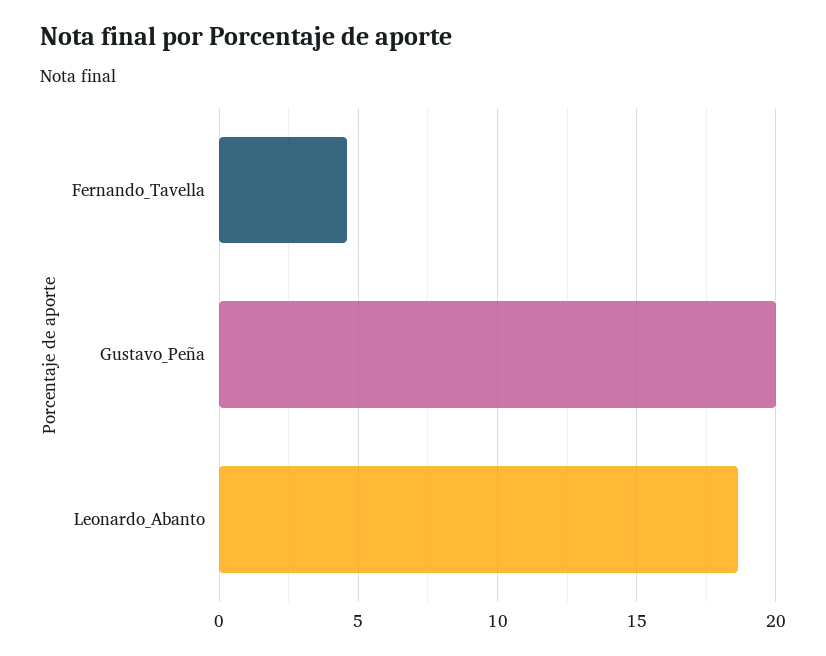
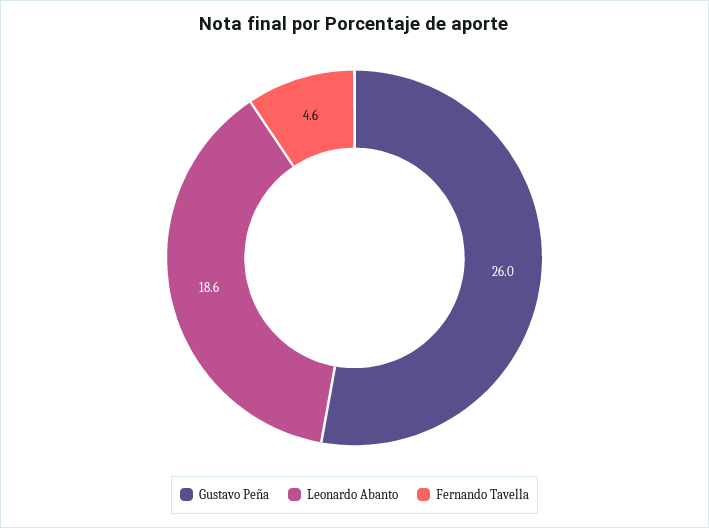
Gustavo_Peña: 20 -> 26

